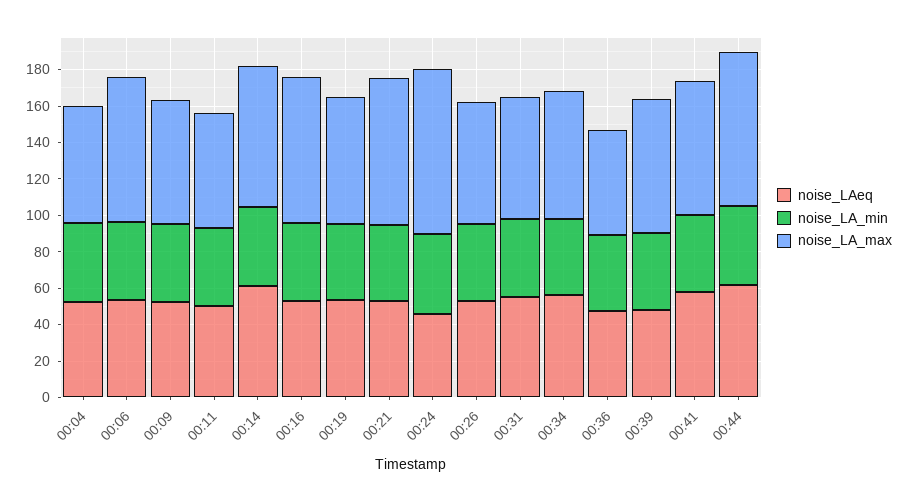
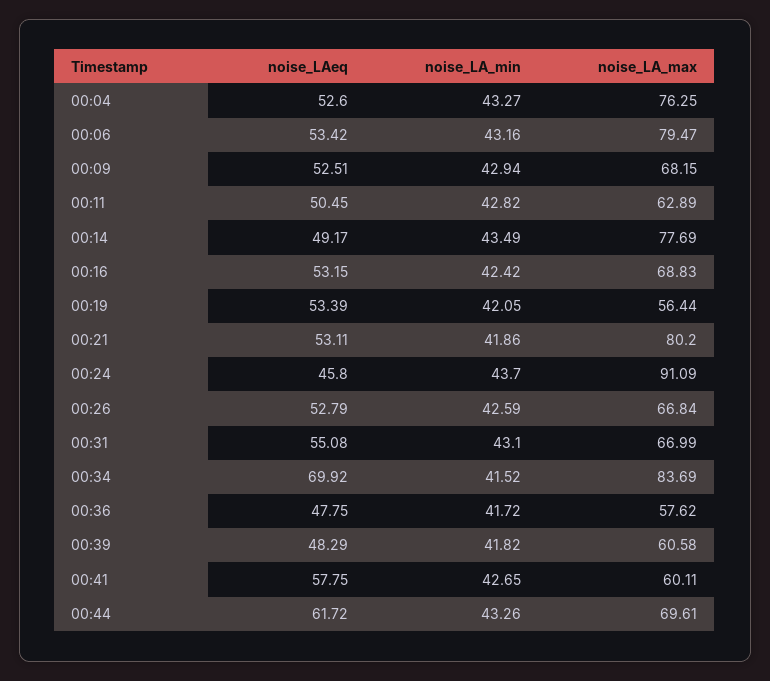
noise_LA_max, 00:04: 65 -> 76.25
noise_LAeq, 00:14: 60 -> 49.17
noise_LA_max, 00:16: 80 -> 68.83
noise_LA_max, 00:19: 70 -> 56.44
noise_LAeq, 00:34: 55 -> 69.92
noise_LA_max, 00:34: 70 -> 83.69
noise_LA_max, 00:39: 75 -> 60.58
noise_LA_max, 00:41: 75 -> 60.11
noise_LA_max, 00:44: 85 -> 69.61

